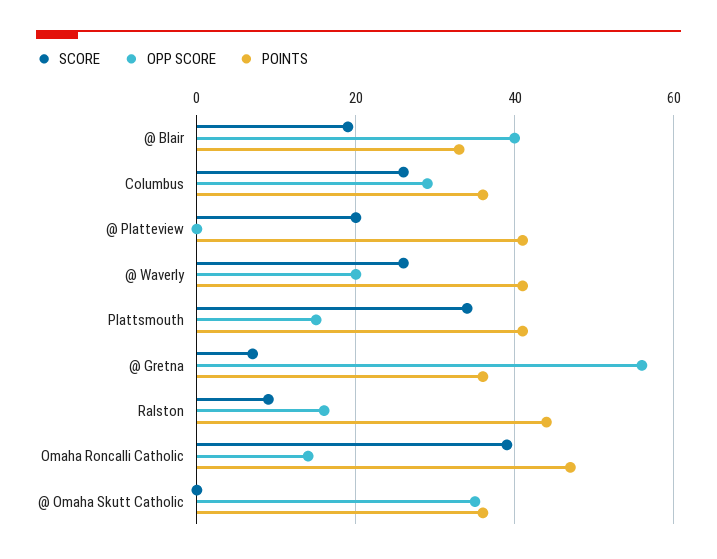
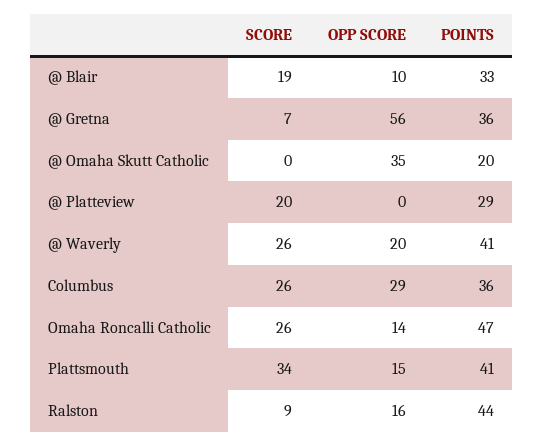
OPP SCORE, @ Blair: 40 -> 10
POINTS, @ Platteview: 40 -> 29
SCORE, Omaha Roncalli Catholic: 40 -> 26
POINTS, @ Omaha Skutt Catholic: 35 -> 20

